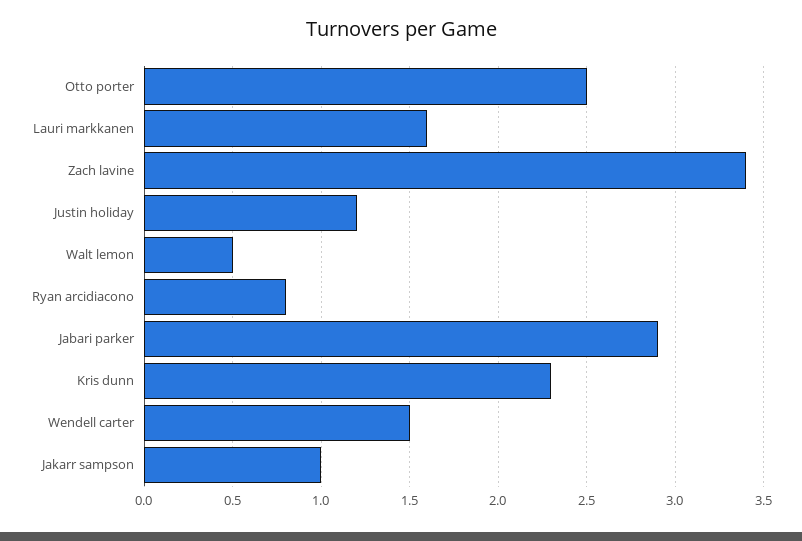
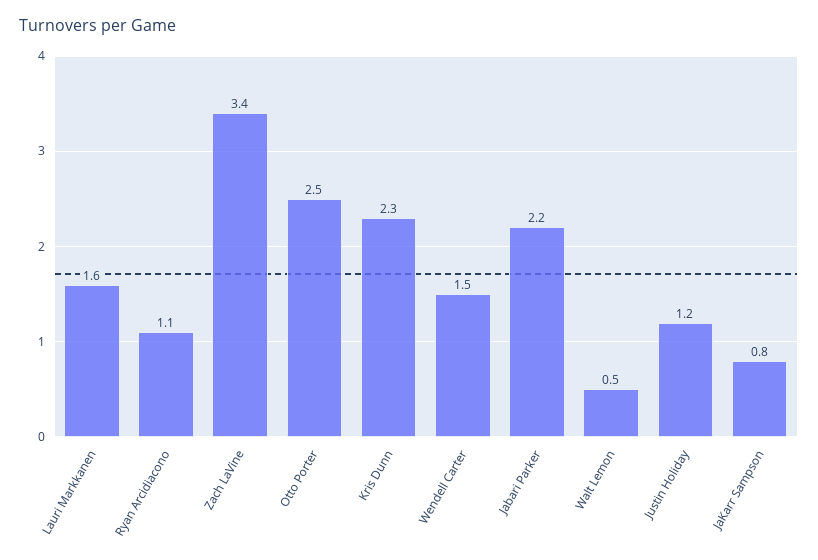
Ryan arcidiacono: 0.8 -> 1.1
Jabari parker: 2.9 -> 2.2
Jakarr sampson: 1 -> 0.8

